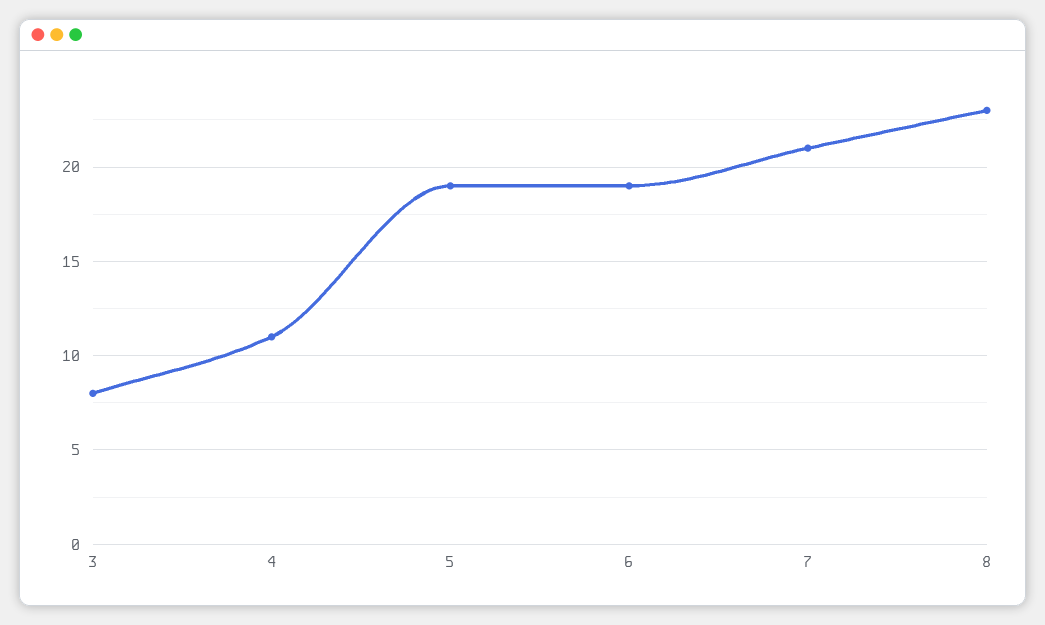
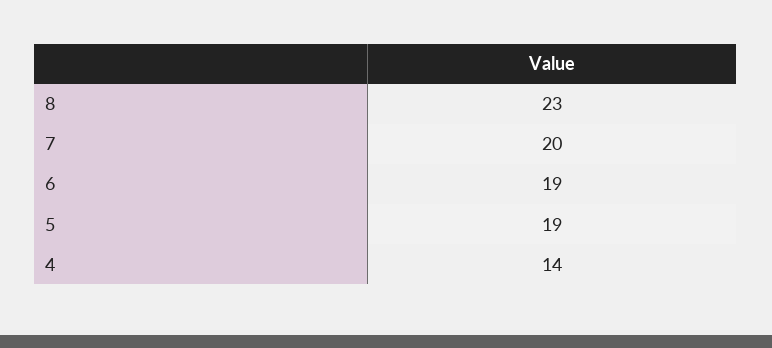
3: 8 -> none
4: 11 -> 14
7: 21 -> 20

